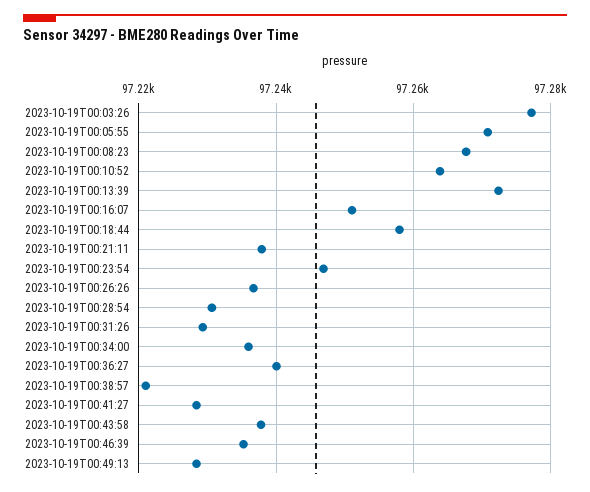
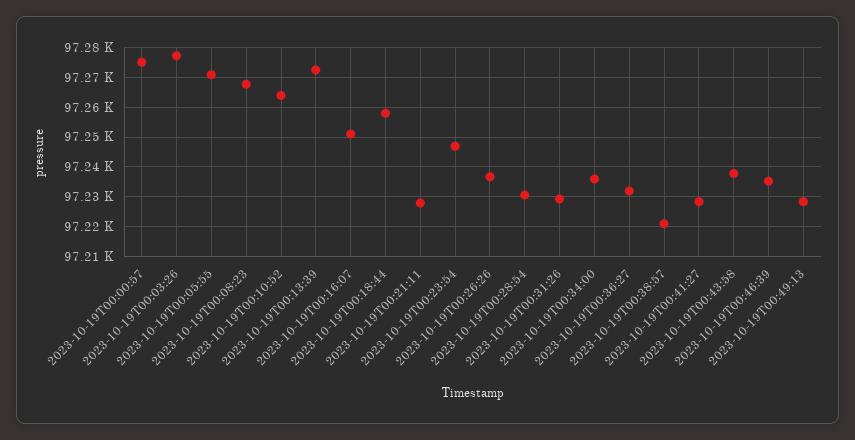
2023-10-19T00:21:11: 97238 -> 97227.5
2023-10-19T00:36:27: 97240 -> 97232.5
2023-10-19T00:00:57: none -> 97275

